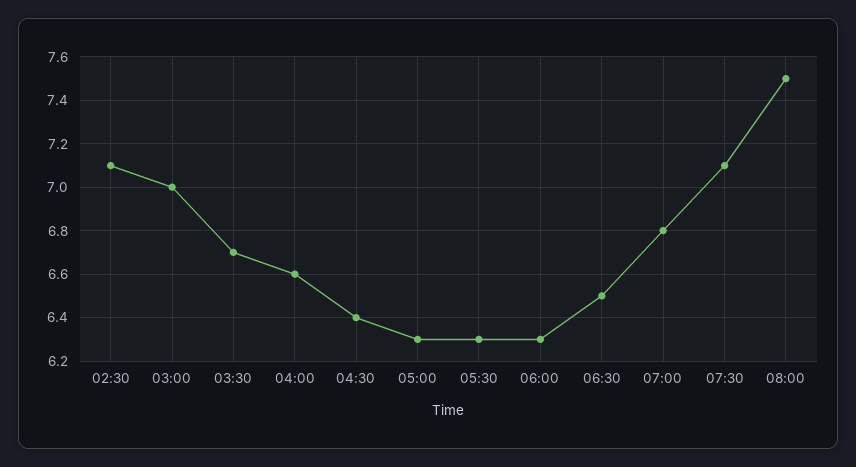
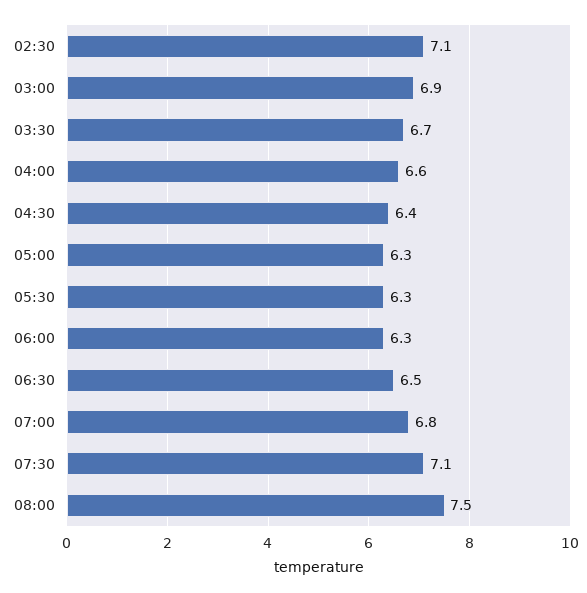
03:00: 7 -> 6.9

